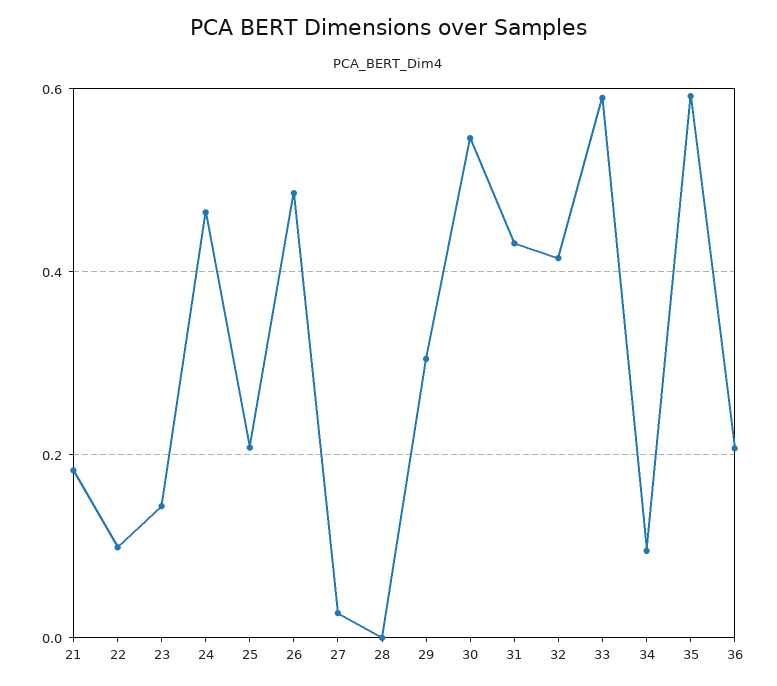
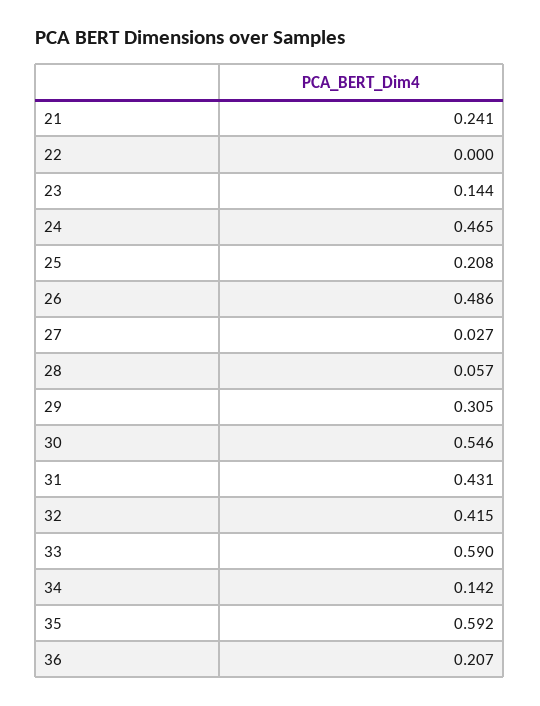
21: 0.18 -> 0.241
22: 0.1 -> 0
28: 0 -> 0.057
34: 0.1 -> 0.142

